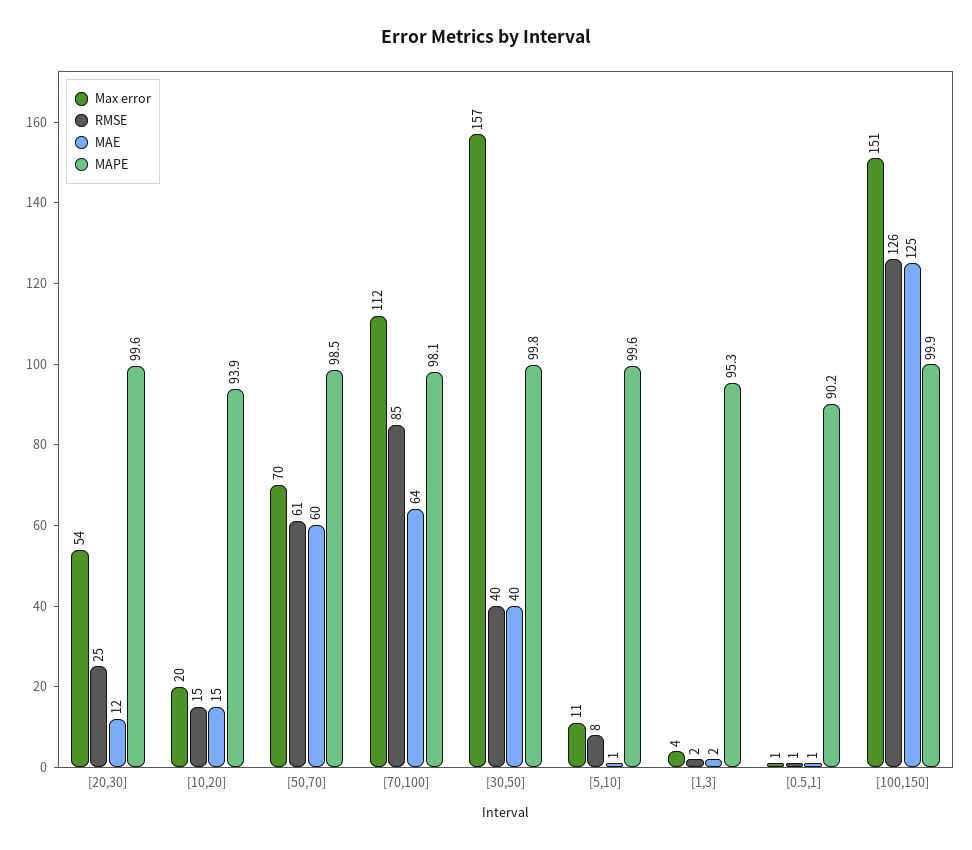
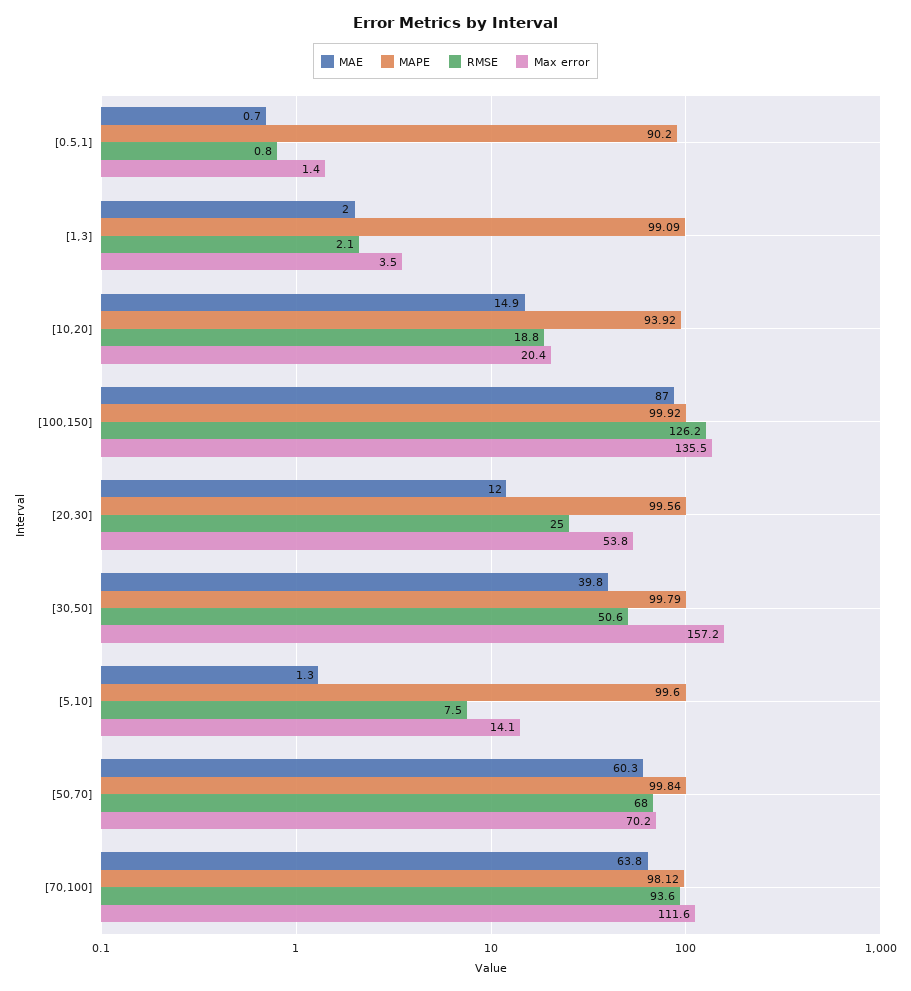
RMSE, [10,20]: 15 -> 18.8
RMSE, [50,70]: 61 -> 68
MAPE, [50,70]: 98.5 -> 99.84
RMSE, [70,100]: 85 -> 93.6
RMSE, [30,50]: 40 -> 50.6
Max error, [5,10]: 11 -> 14.1
MAPE, [1,3]: 95.3 -> 99.09
Max error, [100,150]: 151 -> 135.5
MAE, [100,150]: 125 -> 87

